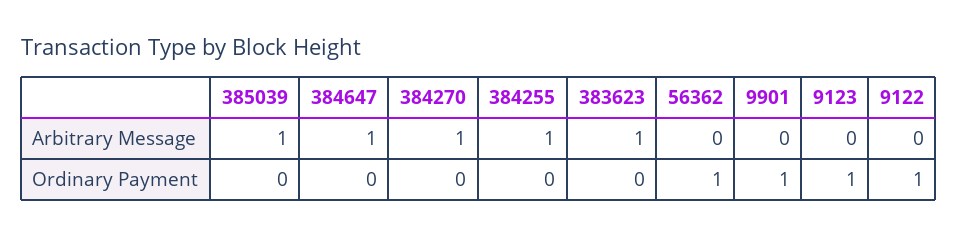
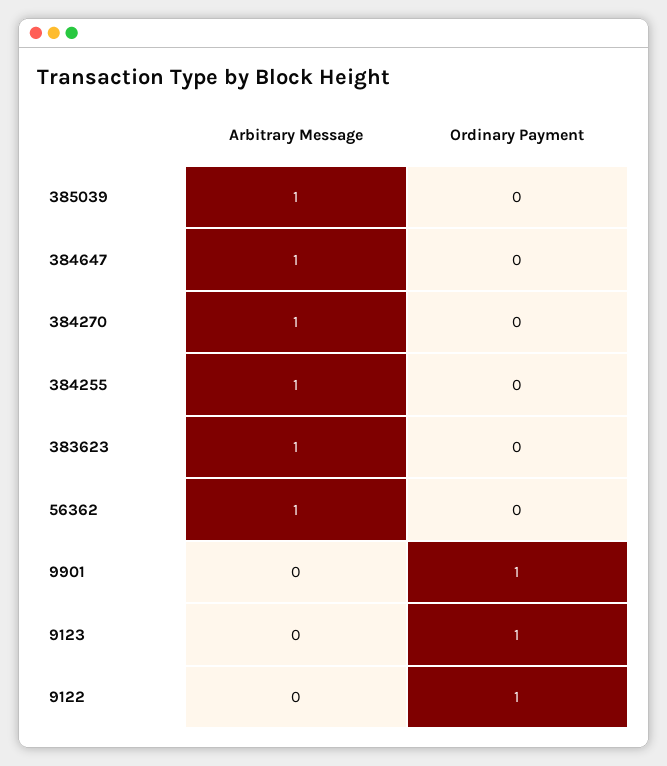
56362, Arbitrary Message: 0 -> 1
56362, Ordinary Payment: 1 -> 0

